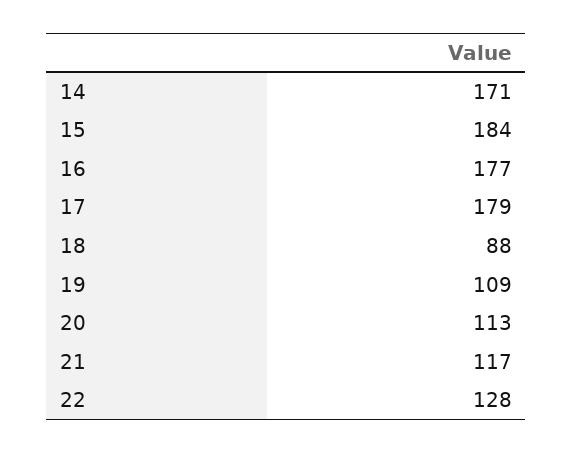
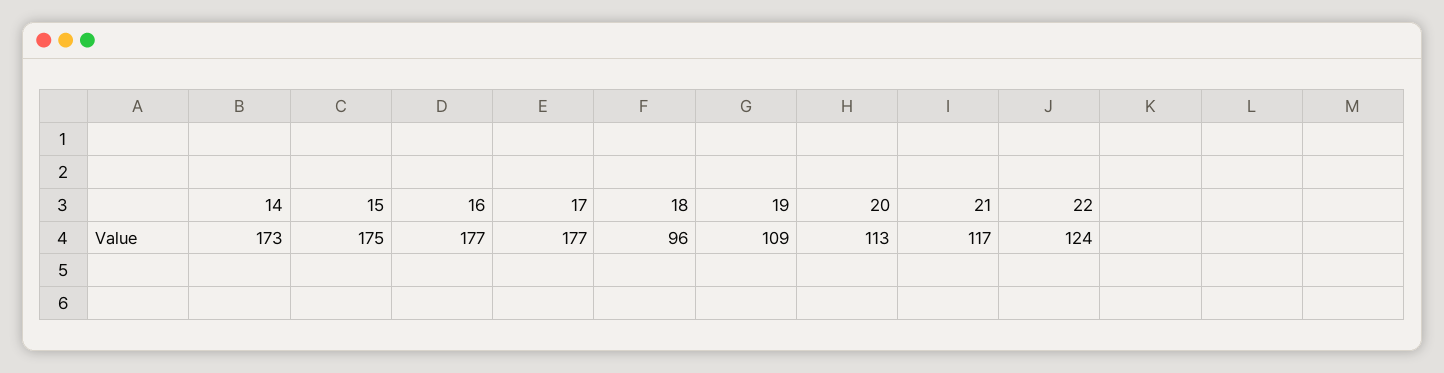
14: 171 -> 173
15: 184 -> 175
17: 179 -> 177
18: 88 -> 96
22: 128 -> 124

